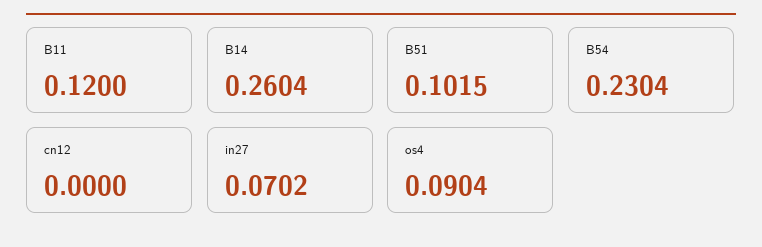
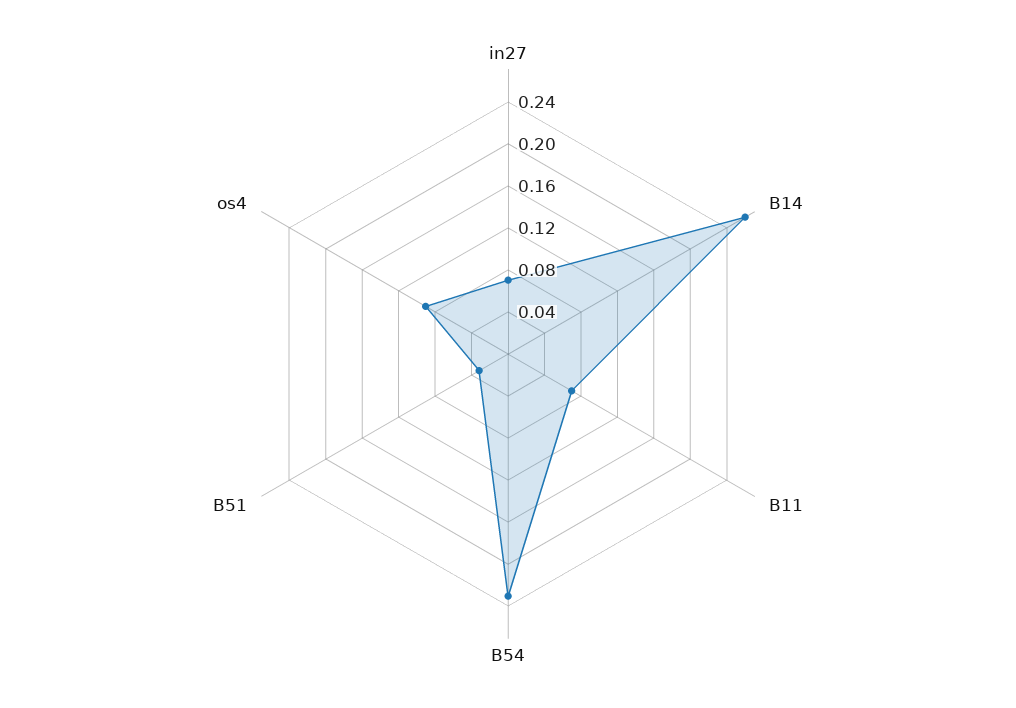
B11: 0.12 -> 0.07
B51: 0.1015 -> 0.03
cn12: 0 -> none

